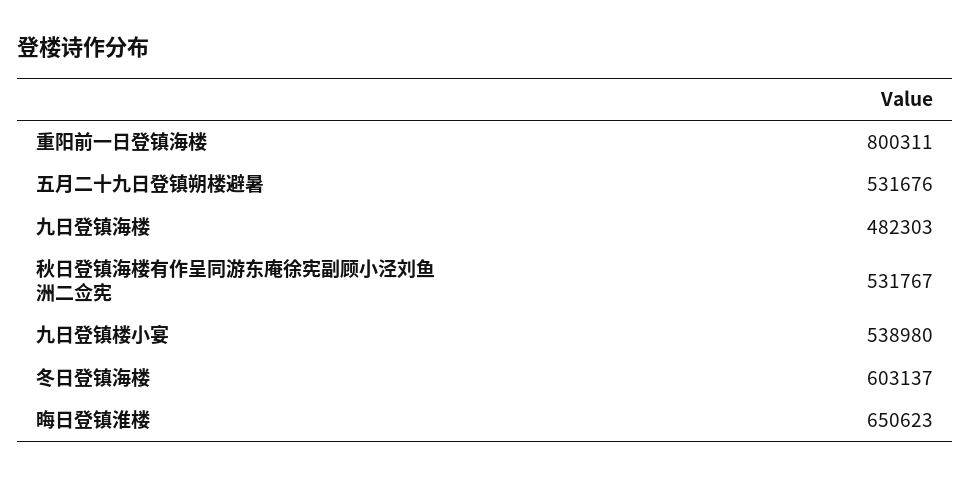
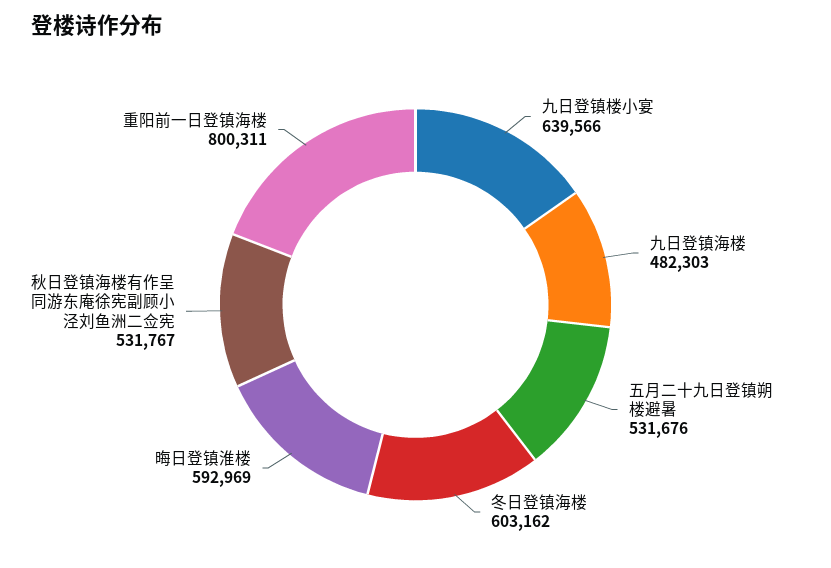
九日登镇楼小宴: 538980 -> 639566
冬日登镇海楼: 603137 -> 603162
晦日登镇淮楼: 650623 -> 592969

